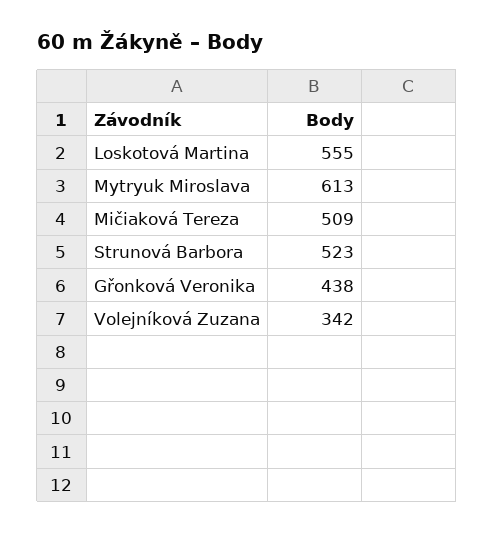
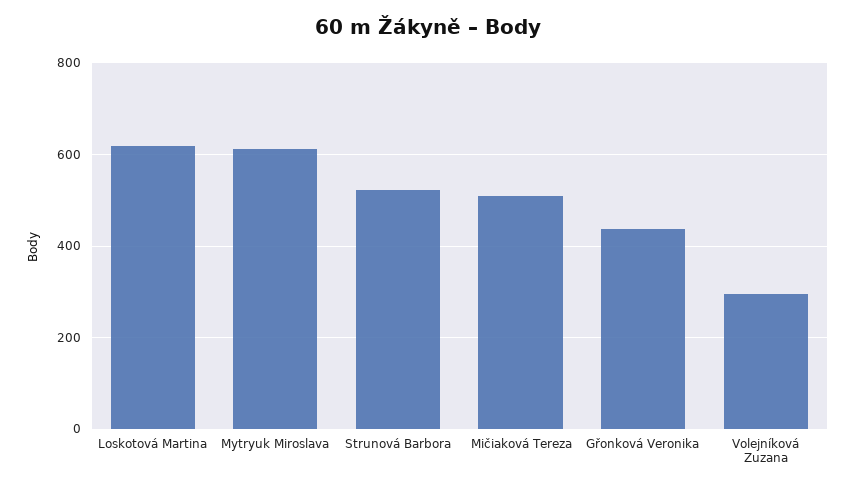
Loskotová Martina: 555 -> 620
Volejníková Zuzana: 342 -> 300

